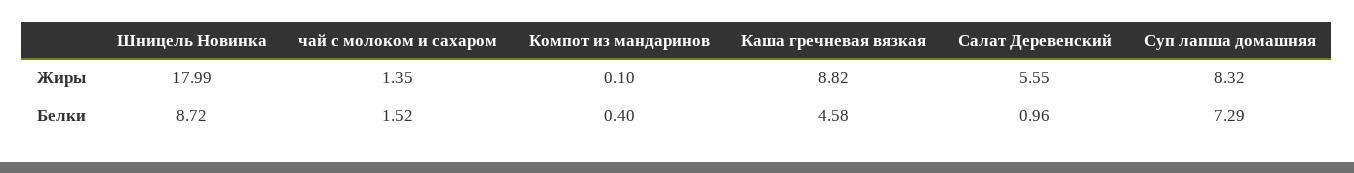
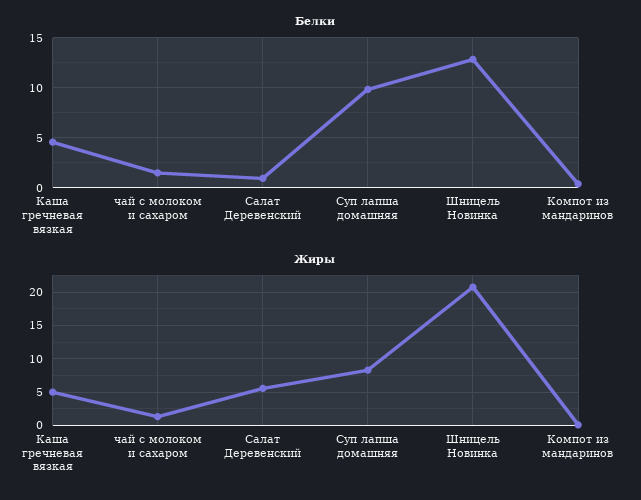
Жиры, Шницель Новинка: 17.99 -> 21
Жиры, Каша гречневая вязкая: 8.82 -> 5
Белки, Шницель Новинка: 8.72 -> 13
Белки, Суп лапша домашняя: 7.29 -> 10

